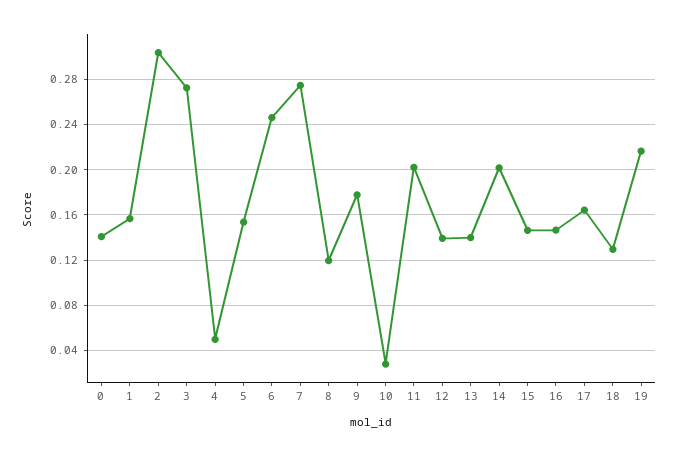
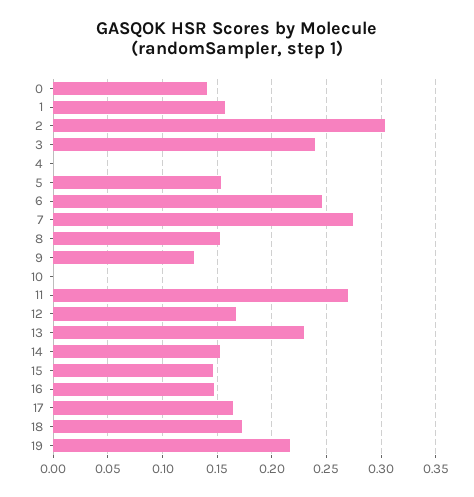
3: 0.27 -> 0.24
4: 0.05 -> 0
8: 0.12 -> 0.15
9: 0.18 -> 0.13
10: 0.03 -> 0
11: 0.2 -> 0.27
12: 0.14 -> 0.17
13: 0.14 -> 0.23
14: 0.2 -> 0.15
18: 0.13 -> 0.17

